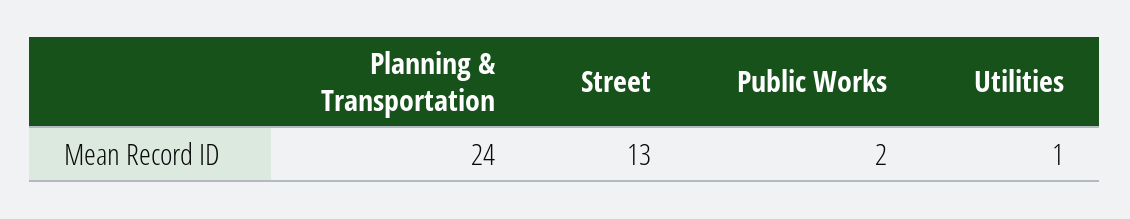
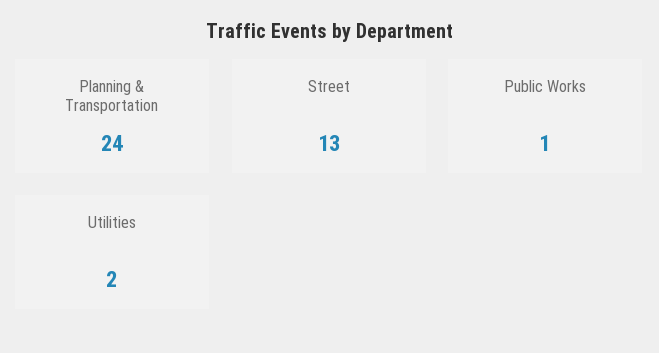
Public Works: 2 -> 1
Utilities: 1 -> 2

